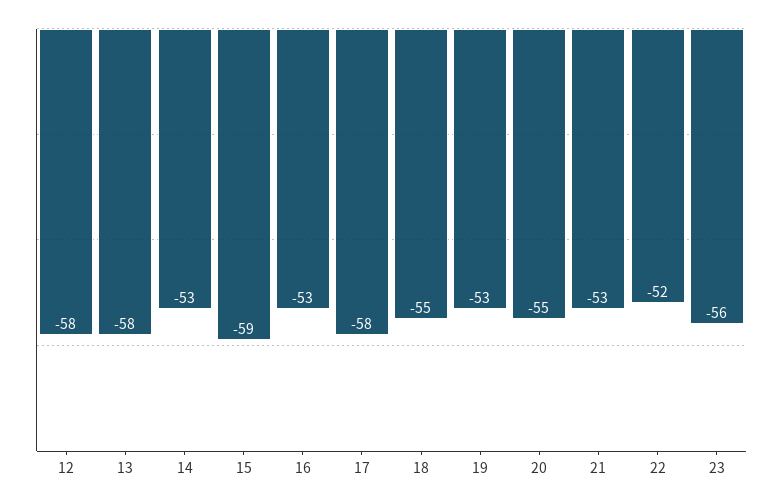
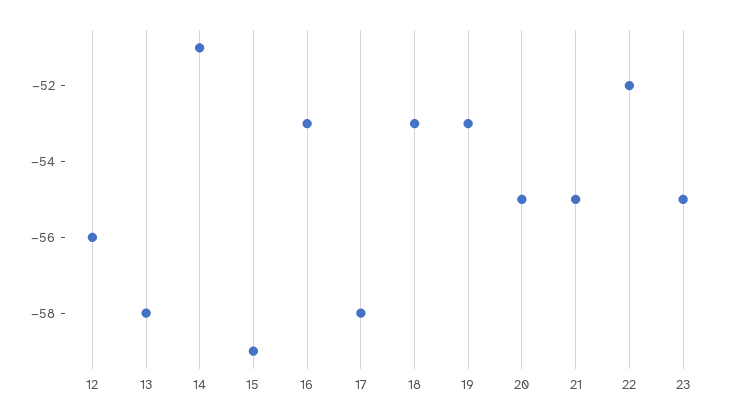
12: -58 -> -56
14: -53 -> -51
18: -55 -> -53
21: -53 -> -55
23: -56 -> -55

